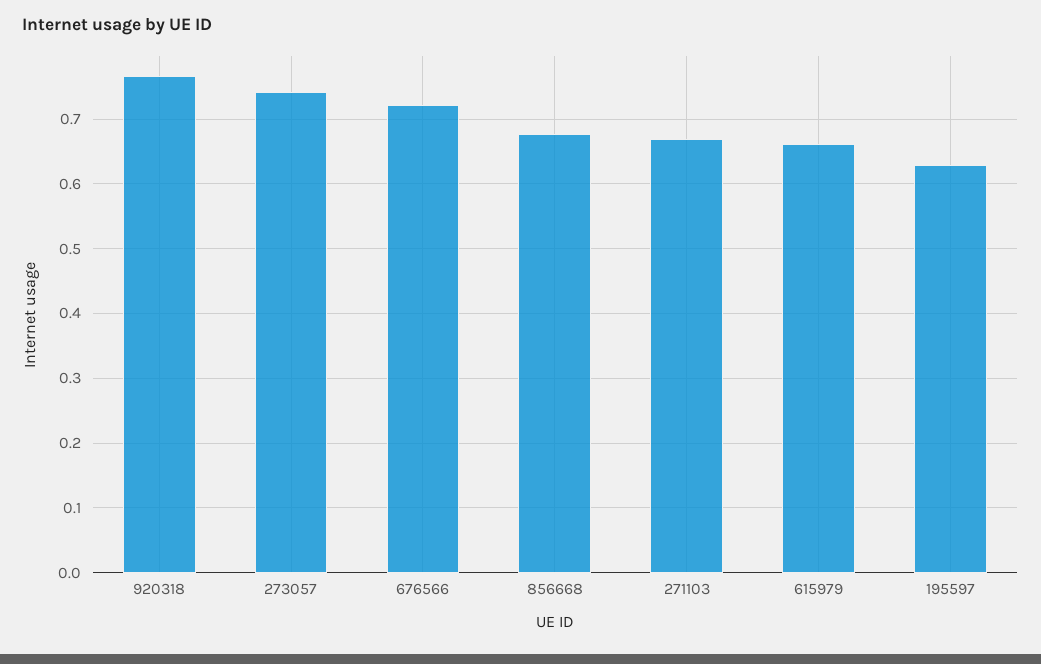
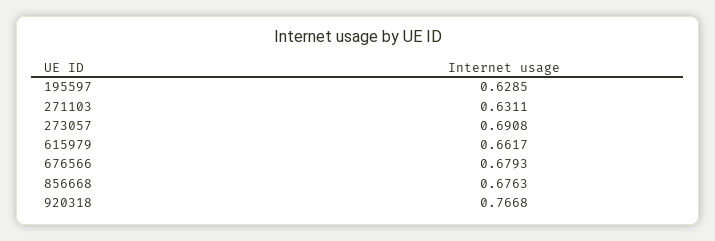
273057: 0.74 -> 0.6908
676566: 0.72 -> 0.6793
271103: 0.67 -> 0.6311

